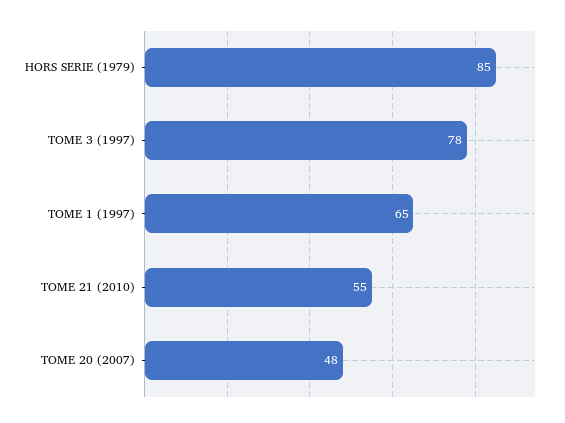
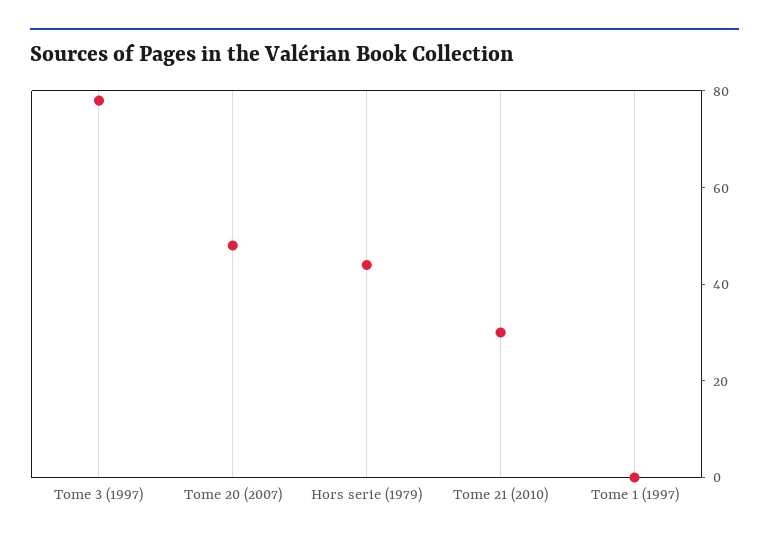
HORS SERIE (1979): 85 -> 45
TOME 1 (1997): 65 -> 0
TOME 21 (2010): 55 -> 30

